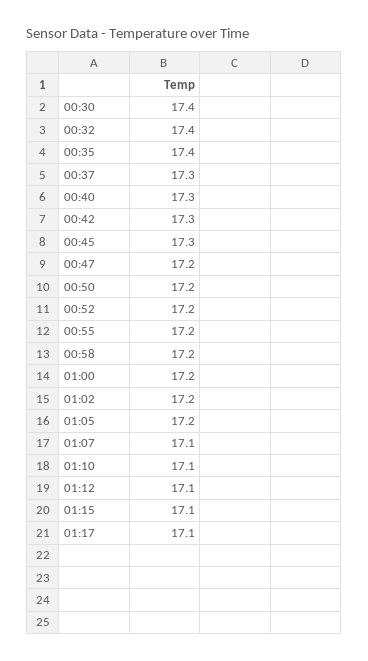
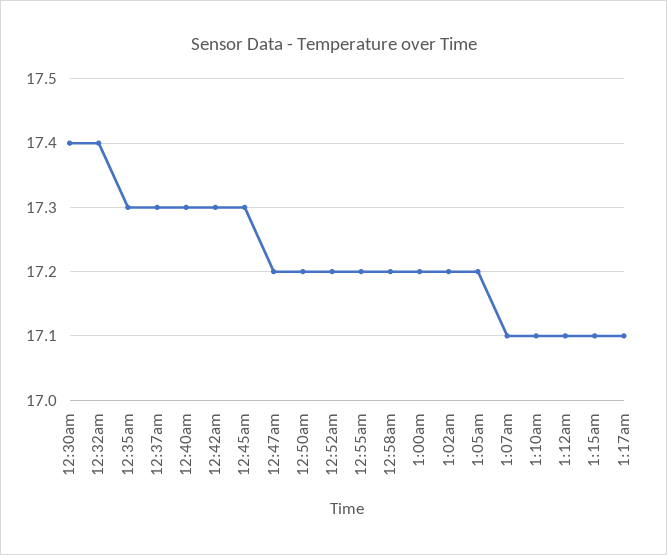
00:35: 17.4 -> 17.3

